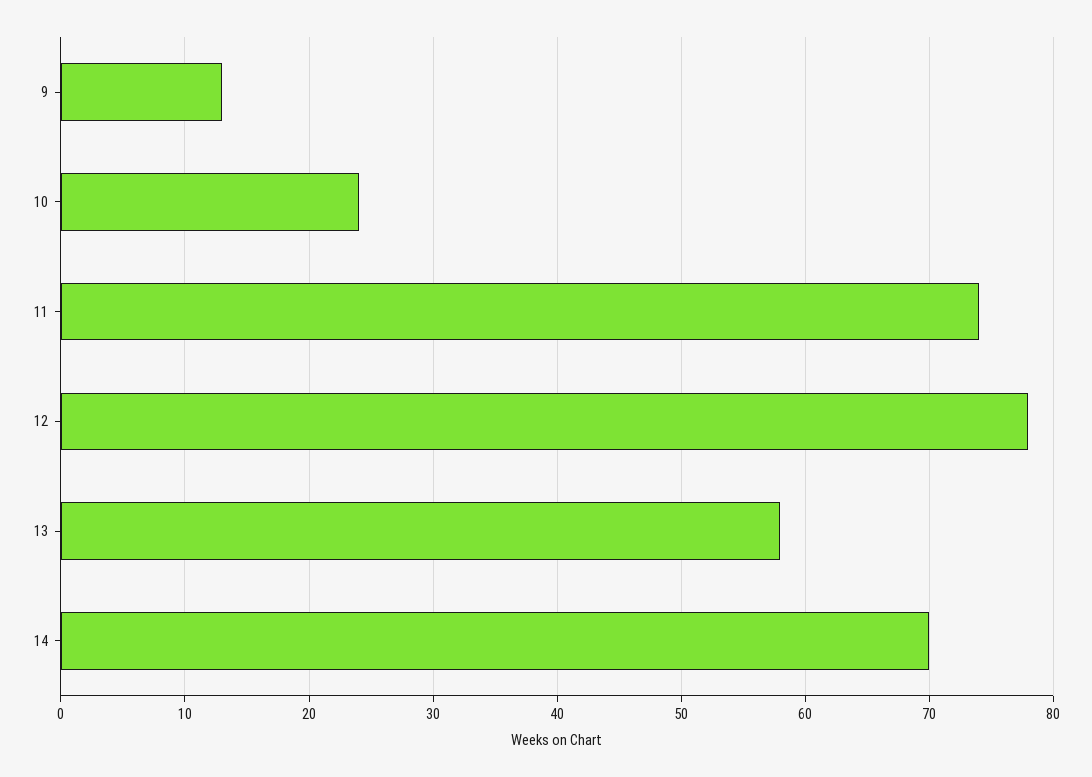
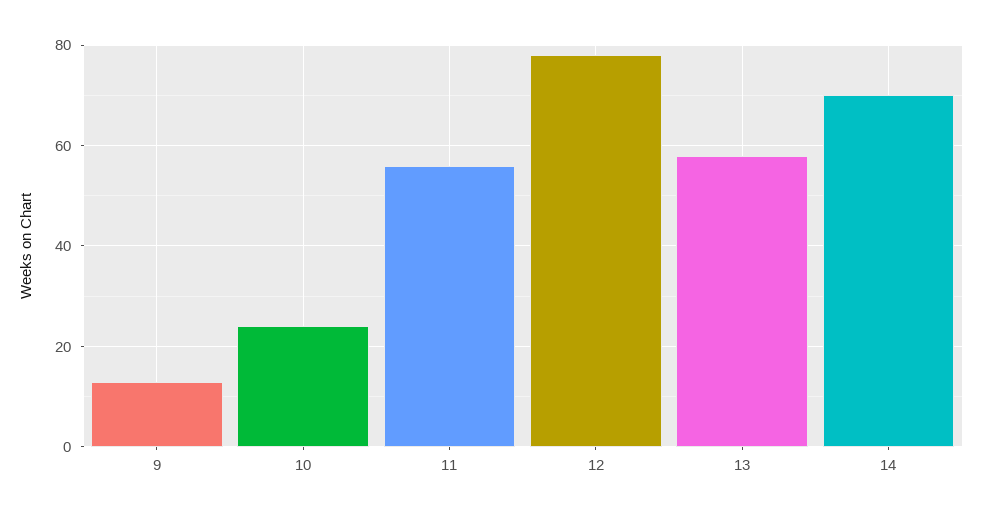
11: 74 -> 55

